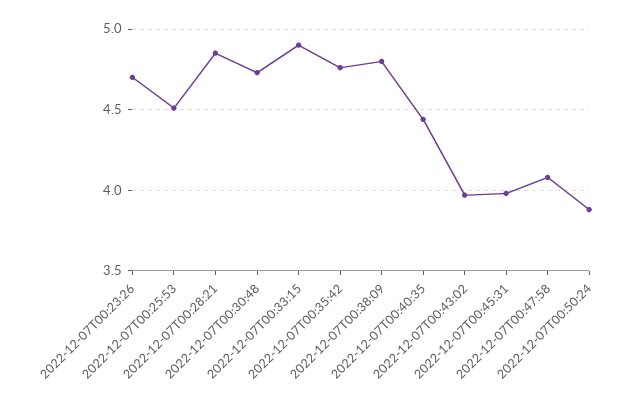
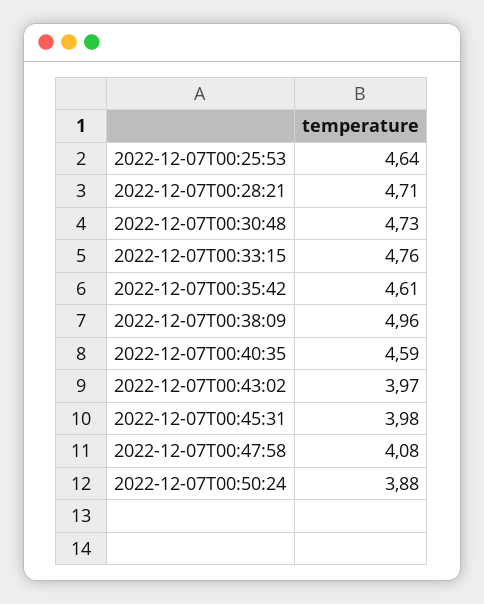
2022-12-07T00:23:26: 4.7 -> none
2022-12-07T00:25:53: 4.5 -> 4.64
2022-12-07T00:28:21: 4.85 -> 4.71
2022-12-07T00:33:15: 4.9 -> 4.76
2022-12-07T00:35:42: 4.75 -> 4.61
2022-12-07T00:38:09: 4.8 -> 4.96
2022-12-07T00:40:35: 4.45 -> 4.59

